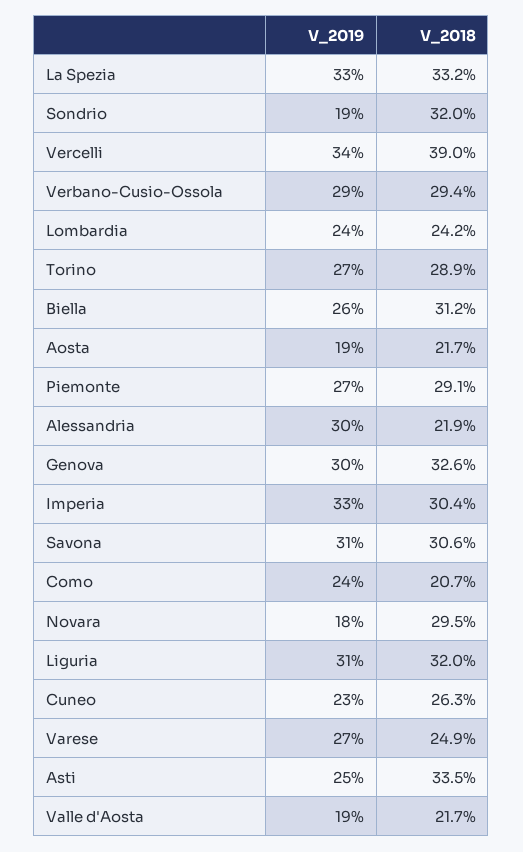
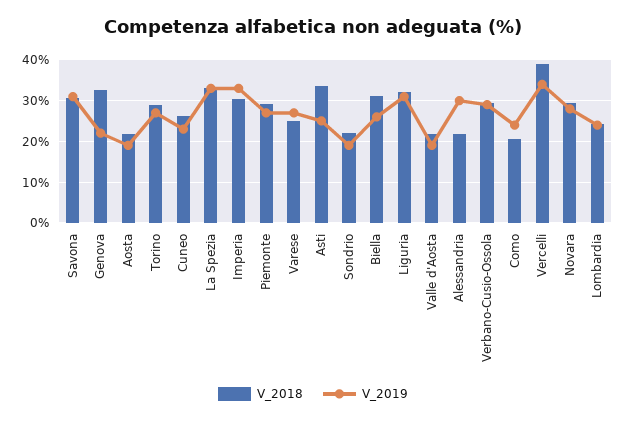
V_2018, Sondrio: 32 -> 22
V_2019, Genova: 30 -> 22
V_2019, Novara: 18 -> 28

